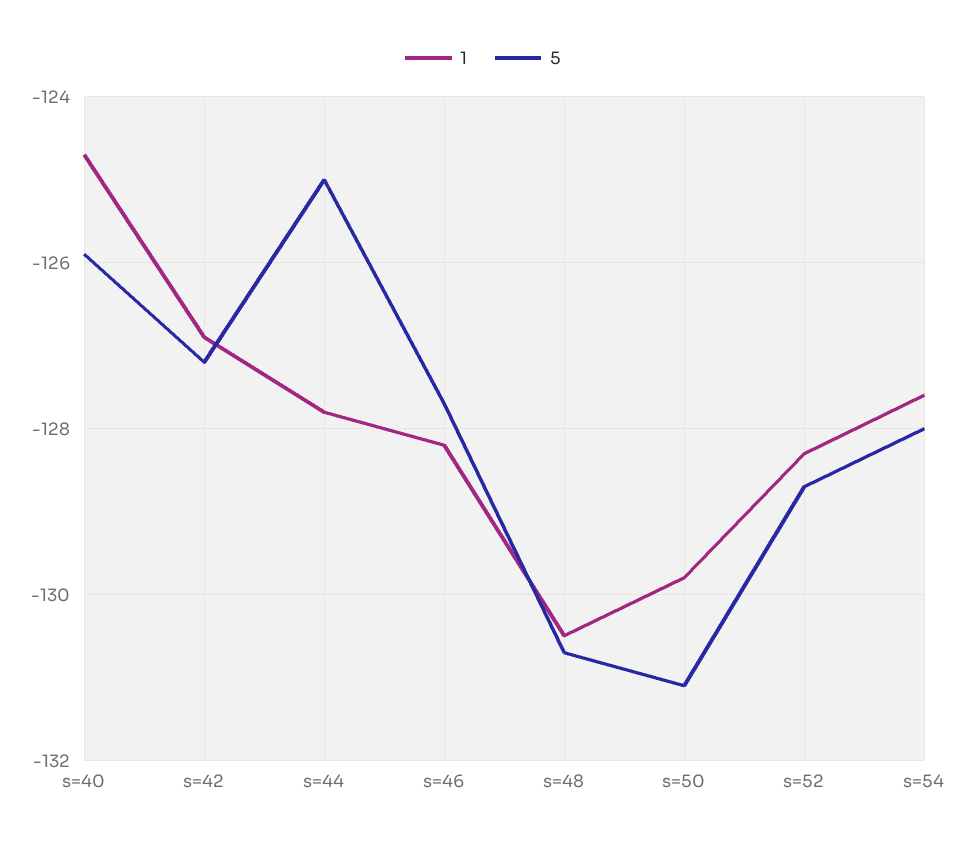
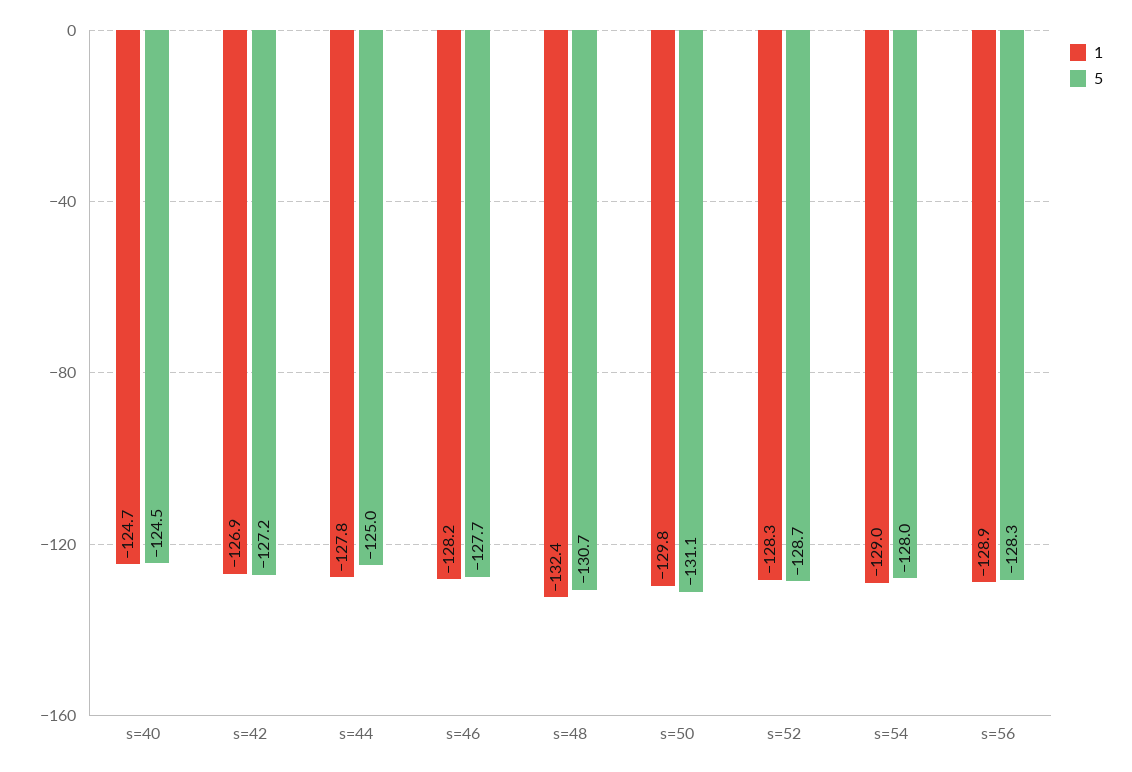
5, s=40: -126 -> -124.5
1, s=48: -130.5 -> -132.4
1, s=54: -127.5 -> -129
1, s=56: none -> -128.9
5, s=56: none -> -128.3

